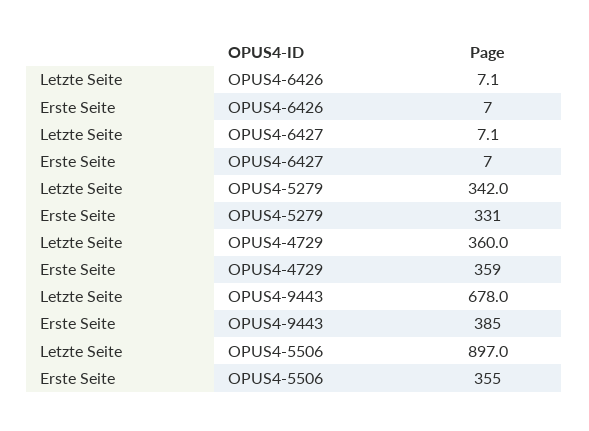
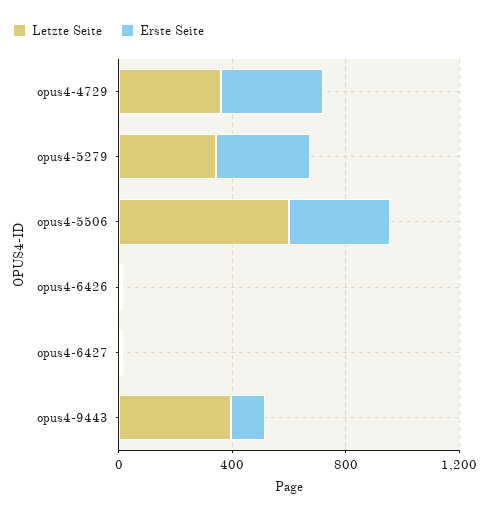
Letzte Seite, OPUS4-9443: 678 -> 400
Erste Seite, OPUS4-9443: 385 -> 100
Letzte Seite, OPUS4-5506: 897 -> 600

